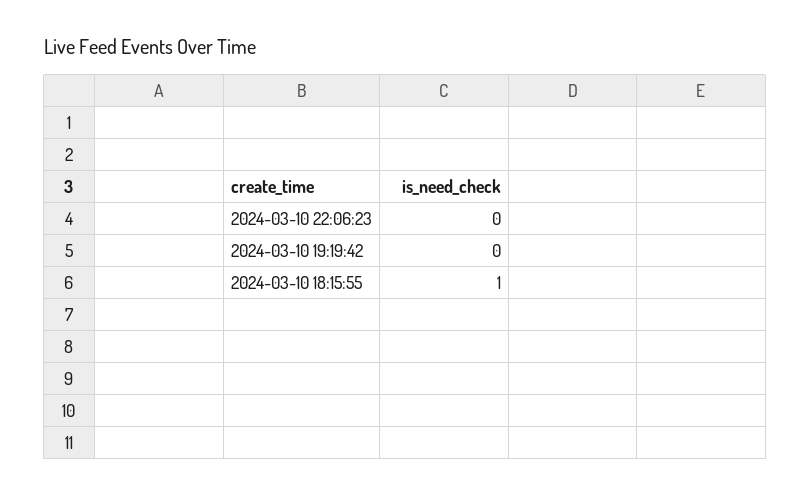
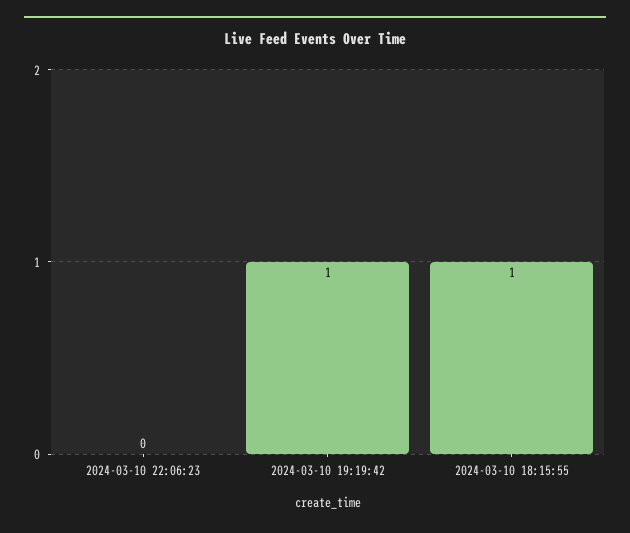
2024-03-10 19:19:42: 0 -> 1

